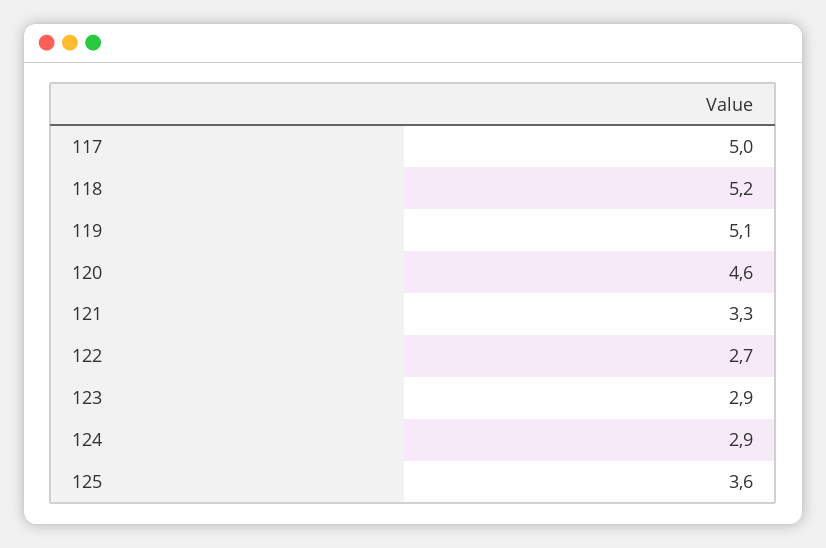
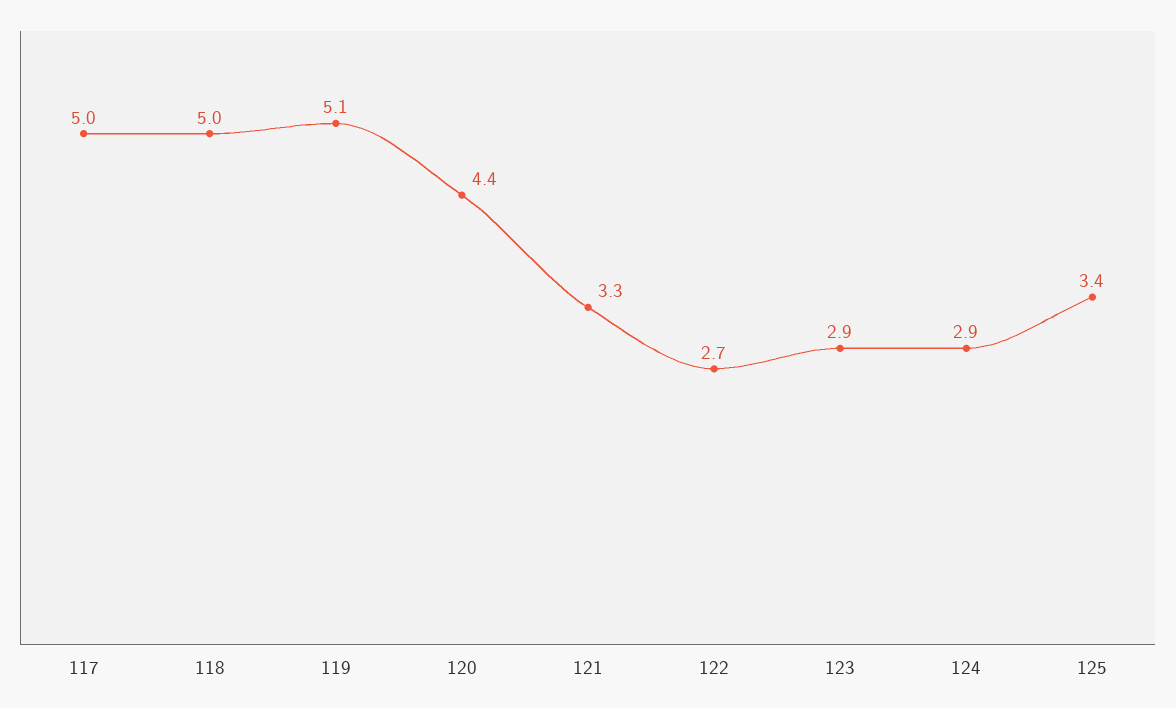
118: 5.2 -> 5
120: 4.6 -> 4.4
125: 3.6 -> 3.4

